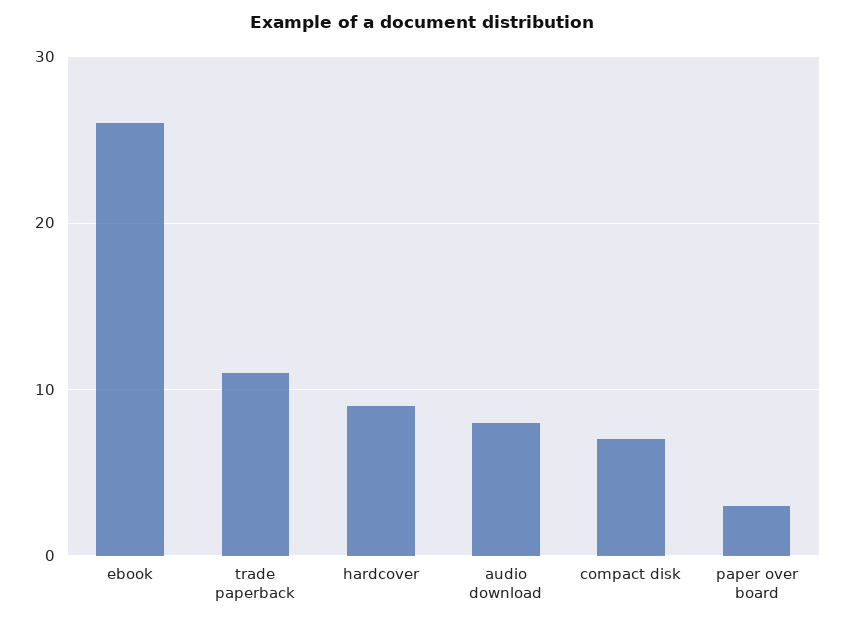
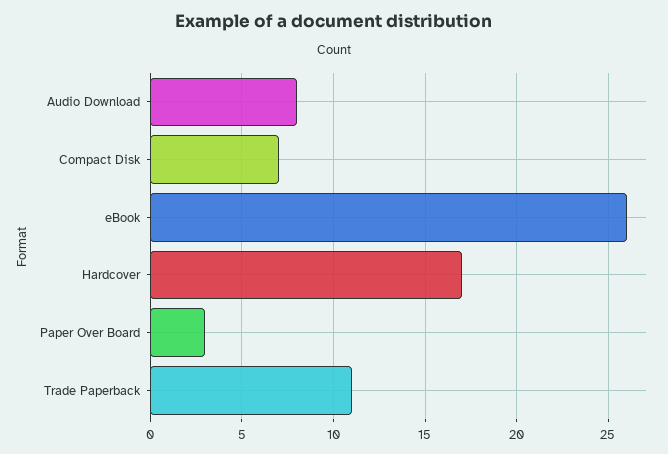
hardcover: 9 -> 17

